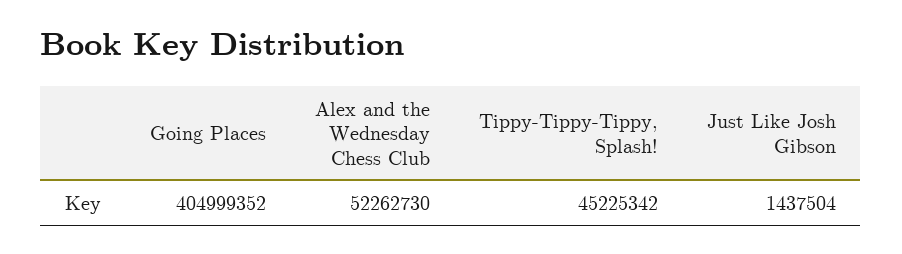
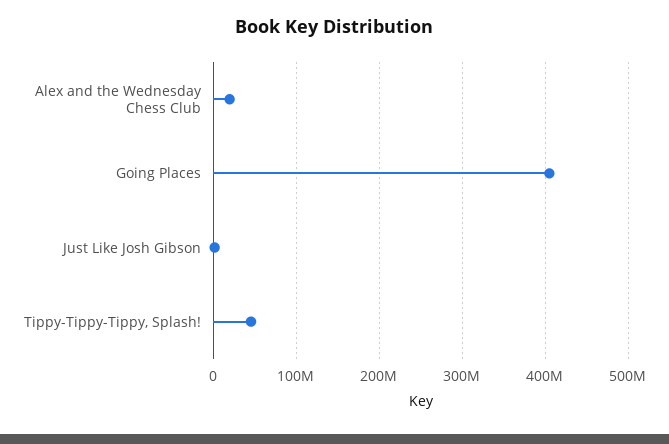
Alex and the Wednesday Chess Club: 52262730 -> 20000000

